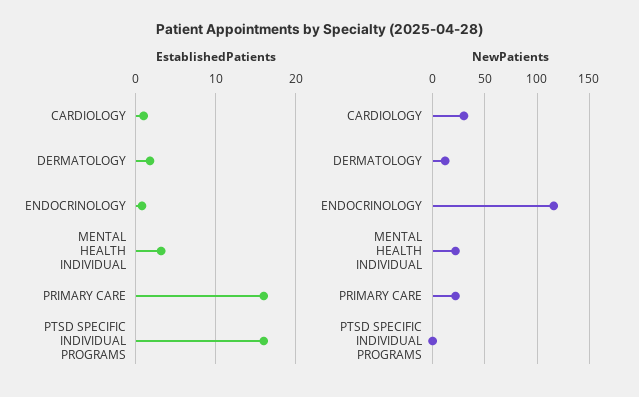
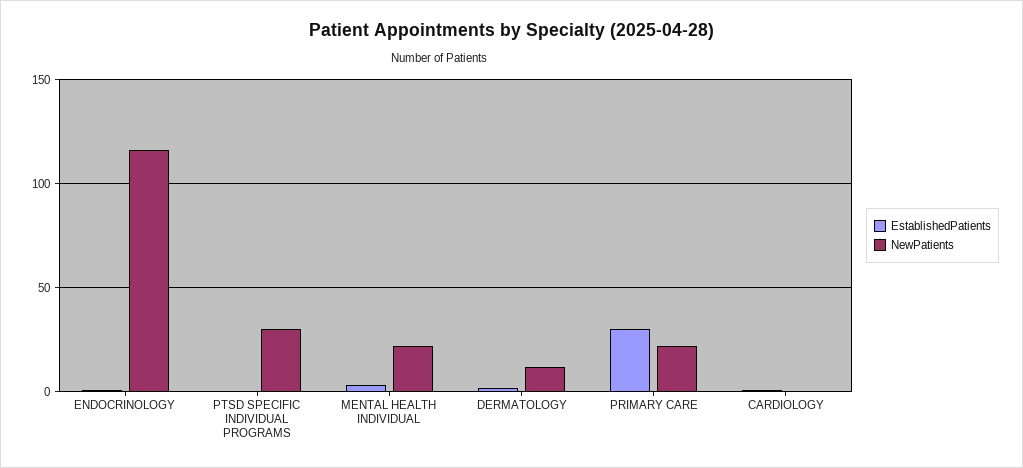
EstablishedPatients, PRIMARY CARE: 16 -> 30
EstablishedPatients, PTSD SPECIFIC INDIVIDUAL PROGRAMS: 16 -> 0
NewPatients, CARDIOLOGY: 30 -> 0
NewPatients, PTSD SPECIFIC INDIVIDUAL PROGRAMS: 0 -> 30

